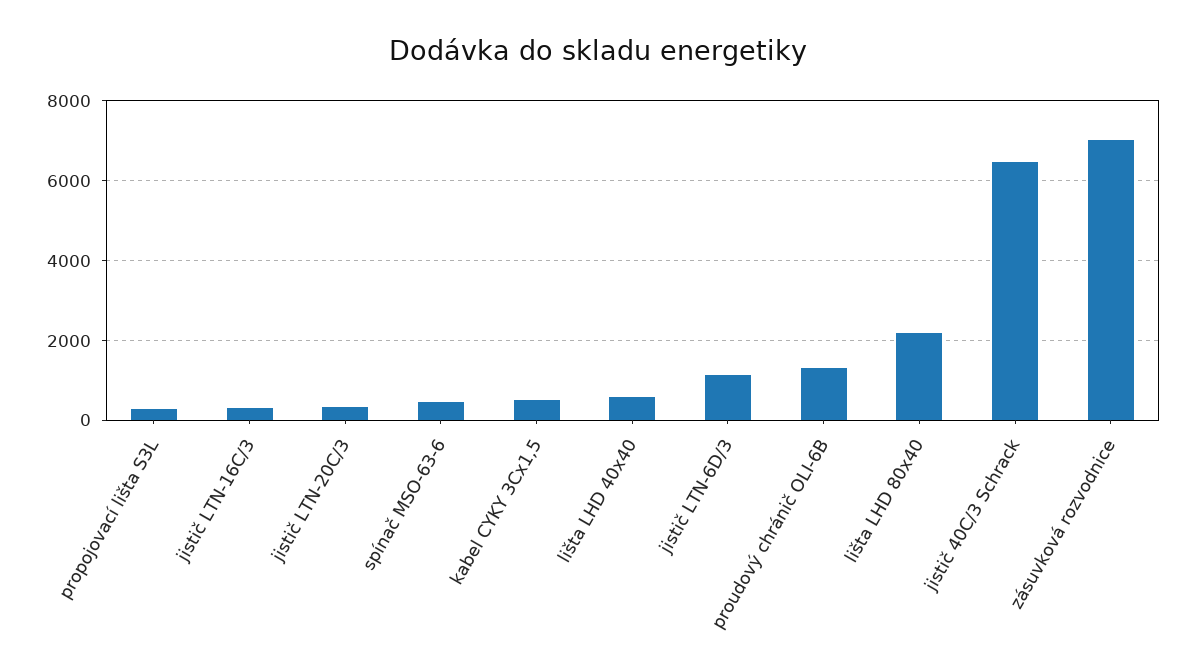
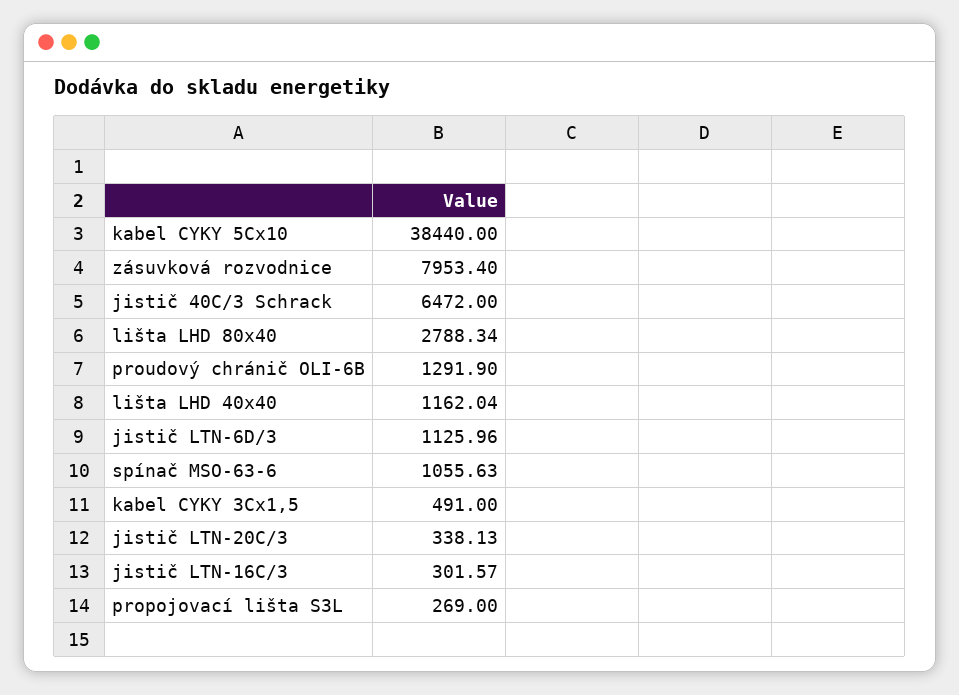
spínač MSO-63-6: 400 -> 1055.63
lišta LHD 40x40: 600 -> 1162.04
lišta LHD 80x40: 2200 -> 2788.34
zásuvková rozvodnice: 7000 -> 7953.4
kabel CYKY 5Cx10: none -> 38440

